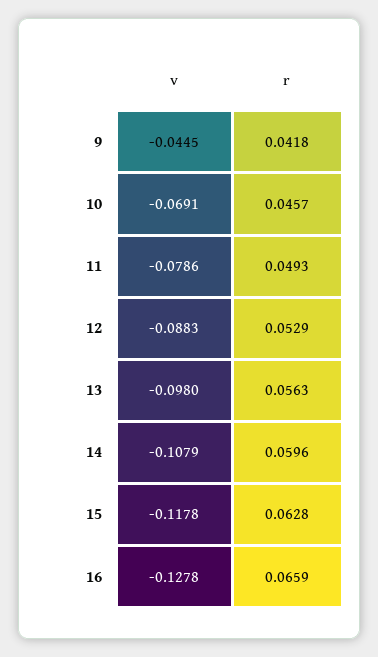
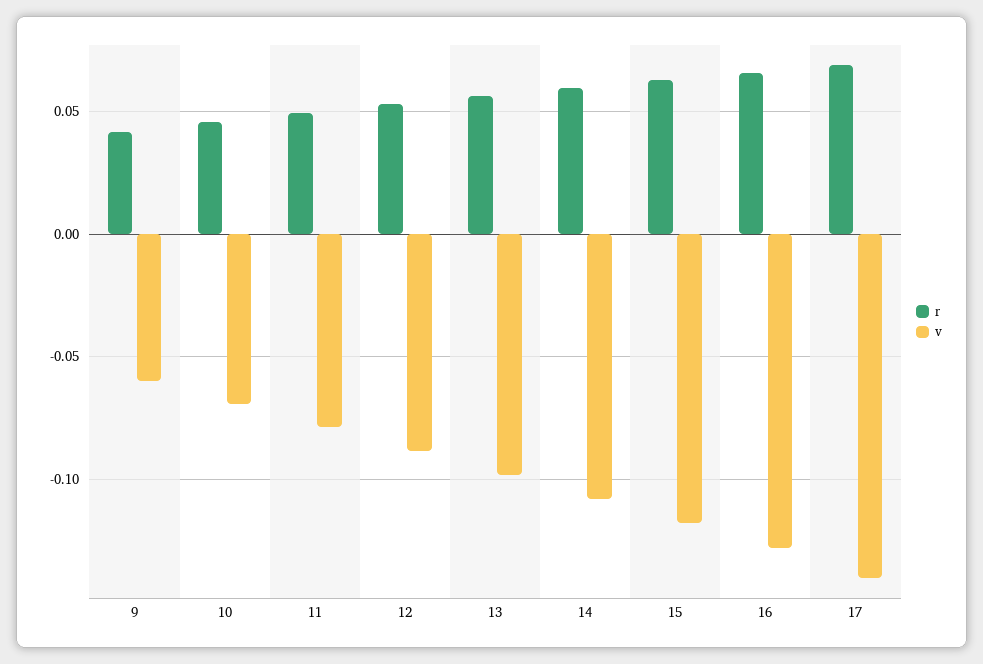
v, 9: -0.0445 -> -0.06
r, 17: none -> 0.07
v, 17: none -> -0.14

